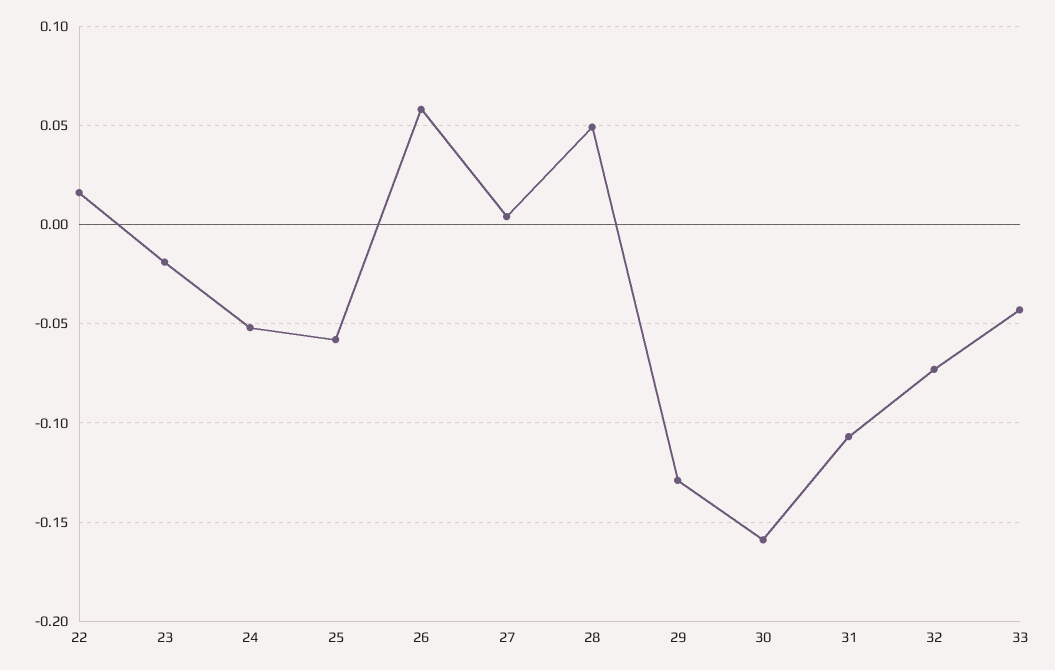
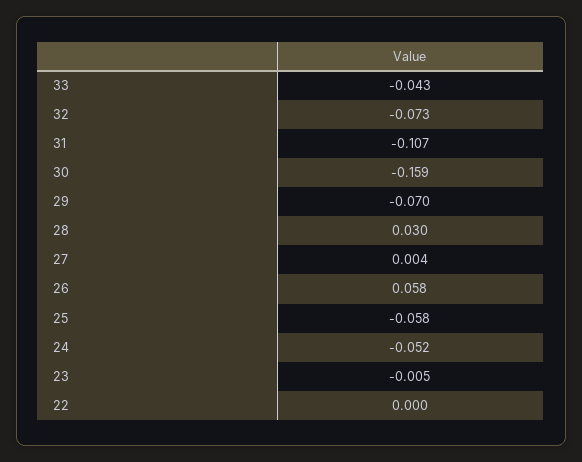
22: 0.015 -> 0
23: -0.02 -> -0.005
28: 0.05 -> 0.03
29: -0.13 -> -0.07

